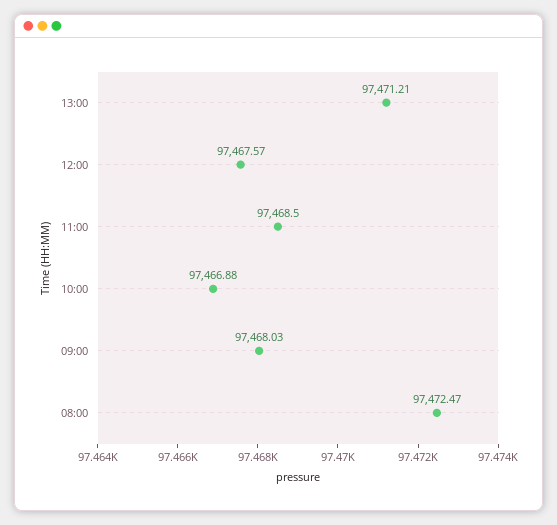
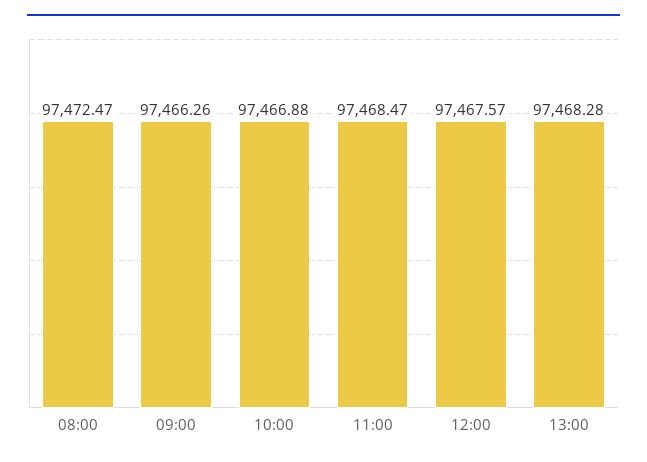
13:00: 97471.21 -> 97468.28
11:00: 97468.5 -> 97468.47
09:00: 97468.03 -> 97466.26

